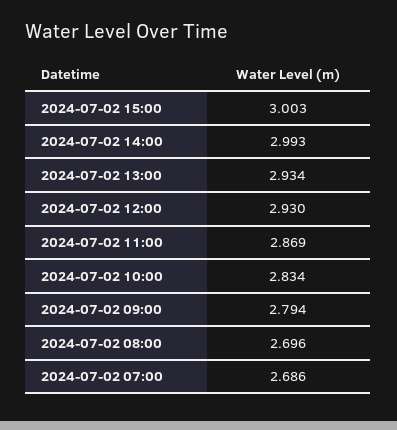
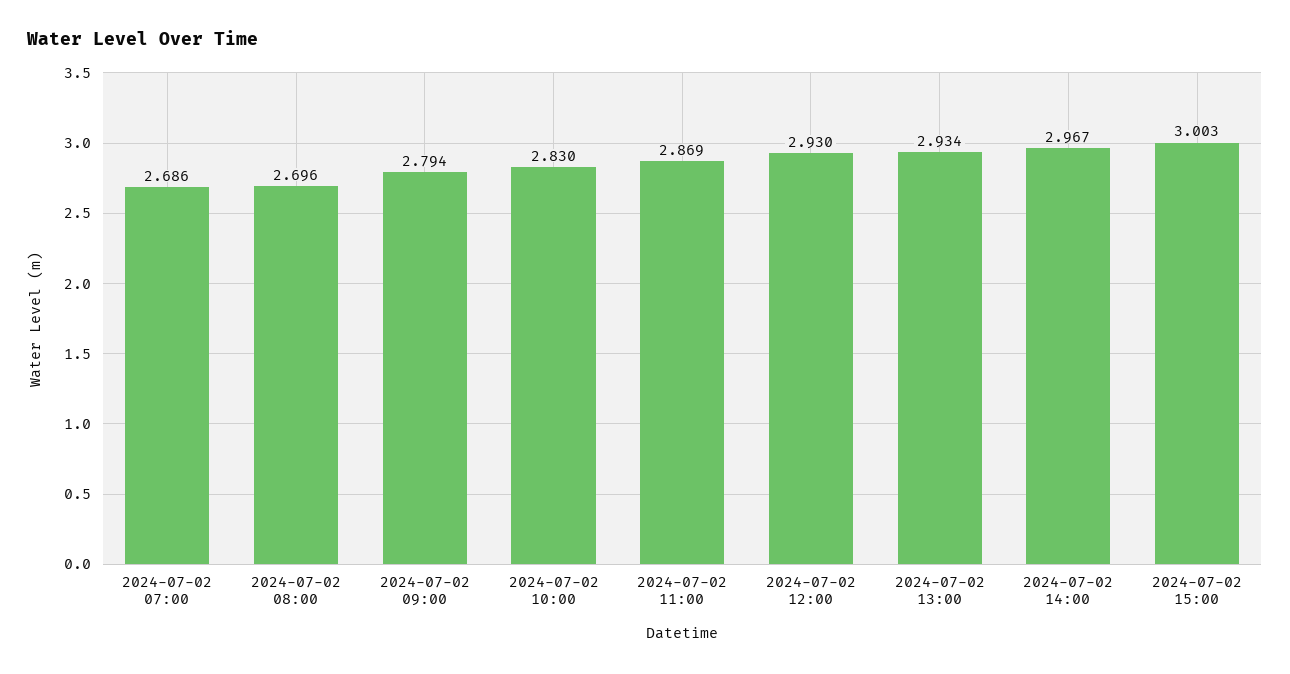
2024-07-02 14:00: 2.993 -> 2.967
2024-07-02 10:00: 2.834 -> 2.83

